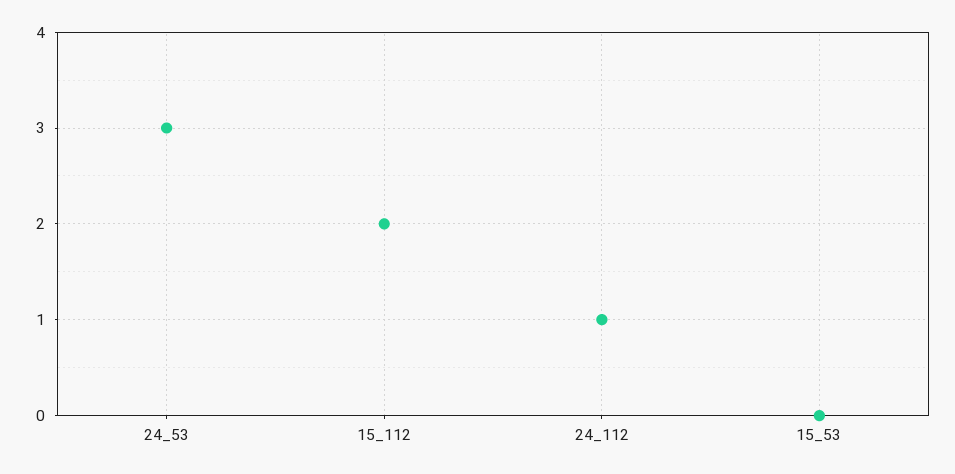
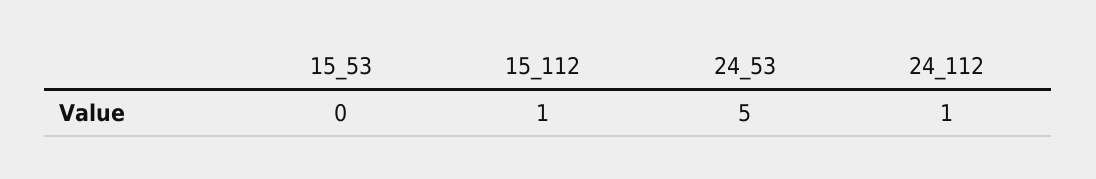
24_53: 3 -> 5
15_112: 2 -> 1

